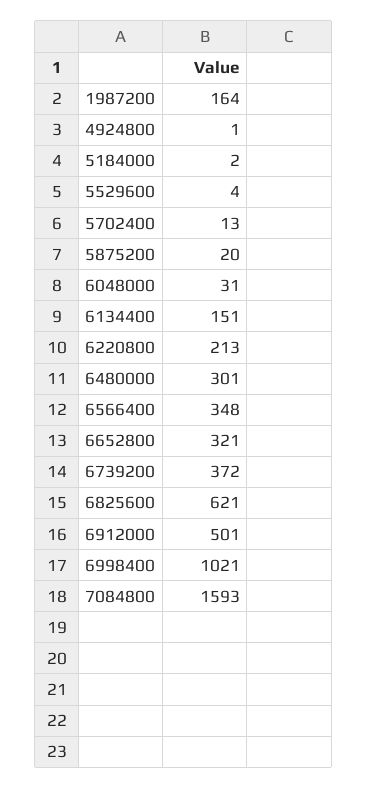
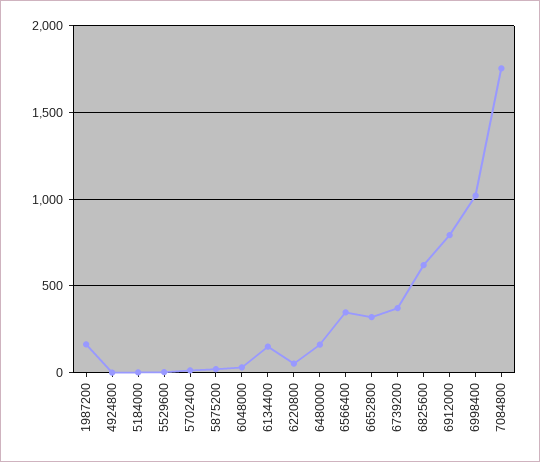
6220800: 213 -> 50
6480000: 301 -> 150
6912000: 501 -> 800
7084800: 1593 -> 1750

